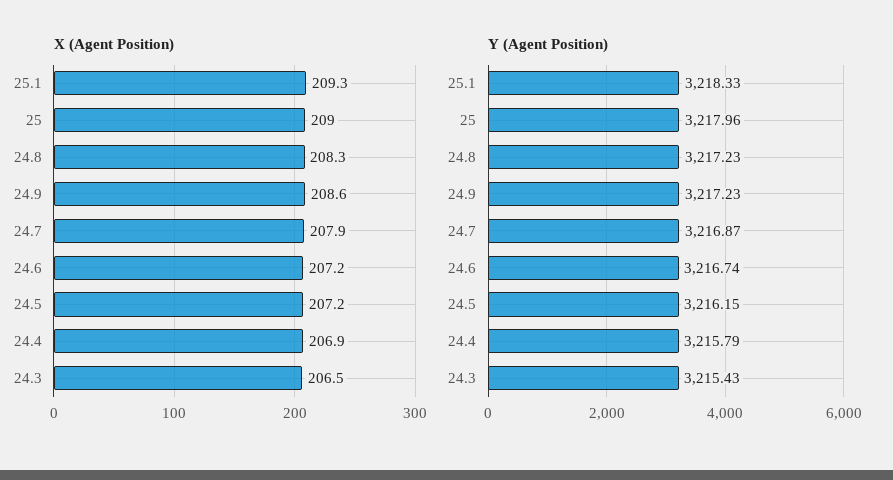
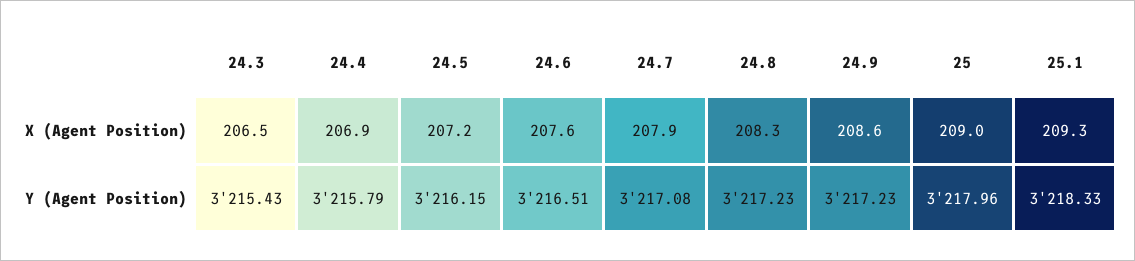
X (Agent Position), 24.6: 207.2 -> 207.6
Y (Agent Position), 24.7: 3216.87 -> 3217.08
Y (Agent Position), 24.6: 3216.74 -> 3216.51

